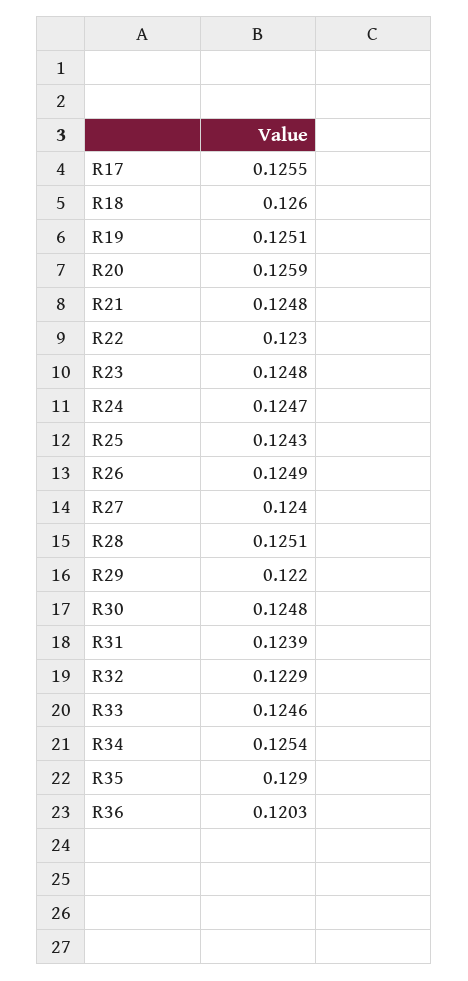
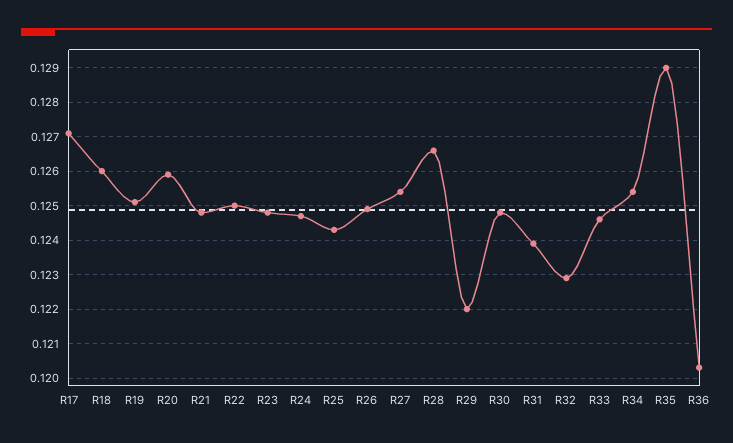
R17: 0.1255 -> 0.127
R22: 0.123 -> 0.125
R27: 0.124 -> 0.1255
R28: 0.1251 -> 0.1265

